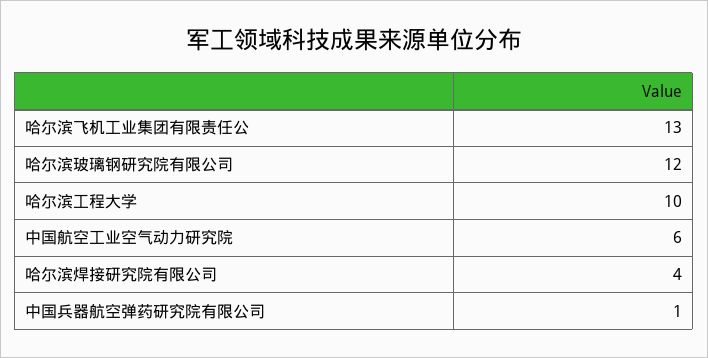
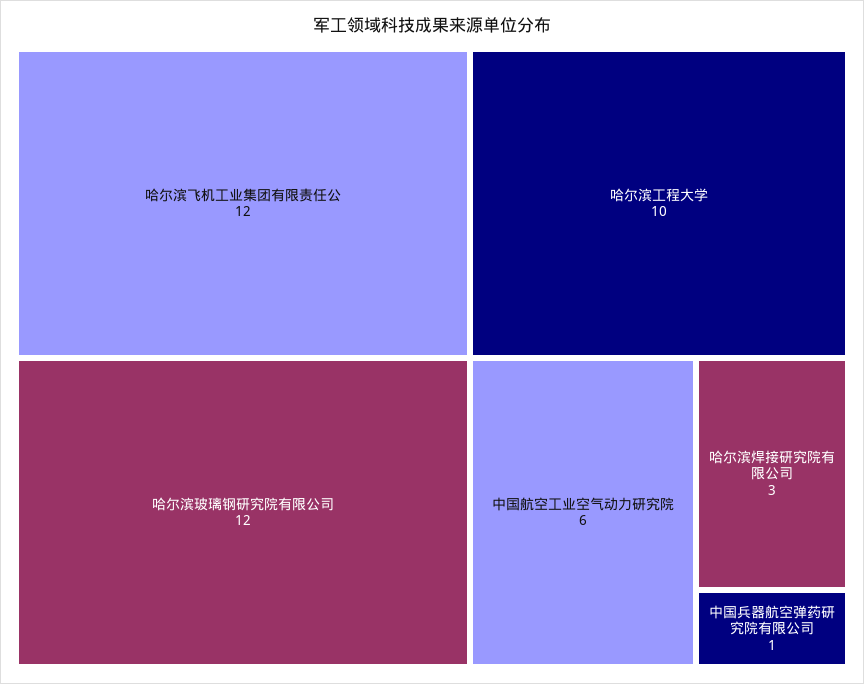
哈尔滨飞机工业集团有限责任公: 13 -> 12
哈尔滨焊接研究院有限公司: 4 -> 3

